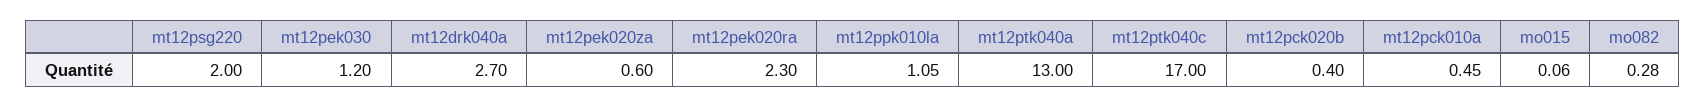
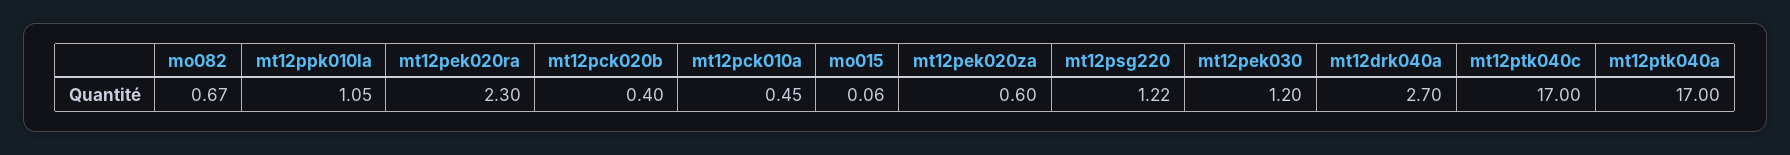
mt12psg220: 2 -> 1.22
mt12ptk040a: 13 -> 17
mo082: 0.28 -> 0.67

